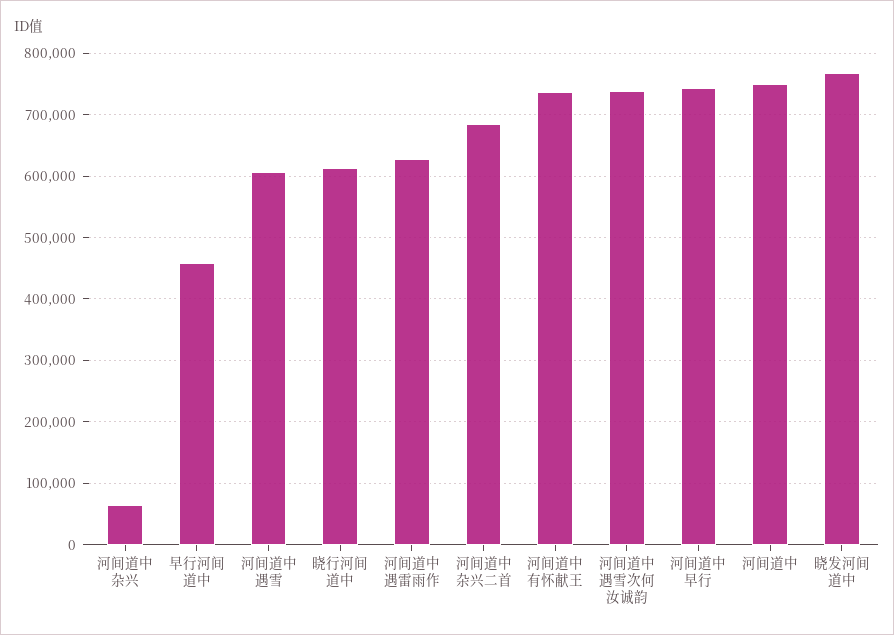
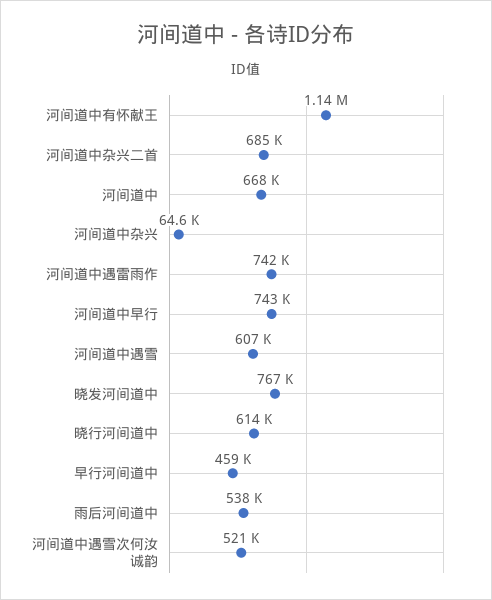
河间道中遇雷雨作: 630000 -> 742000
河间道中有怀献王: 740000 -> 1140000
河间道中遇雪次何汝诚韵: 740000 -> 521000
河间道中: 750000 -> 668000
雨后河间道中: none -> 538000

